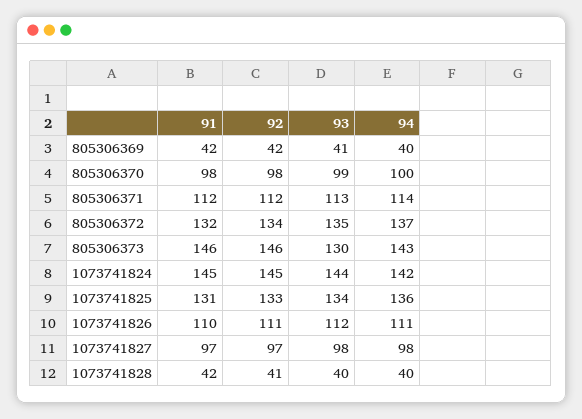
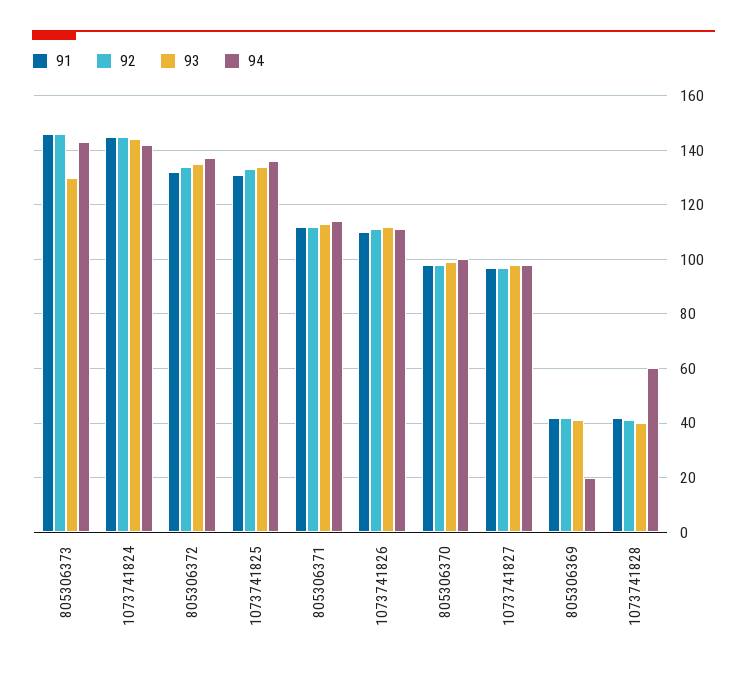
94, 805306369: 40 -> 20
94, 1073741828: 40 -> 60

